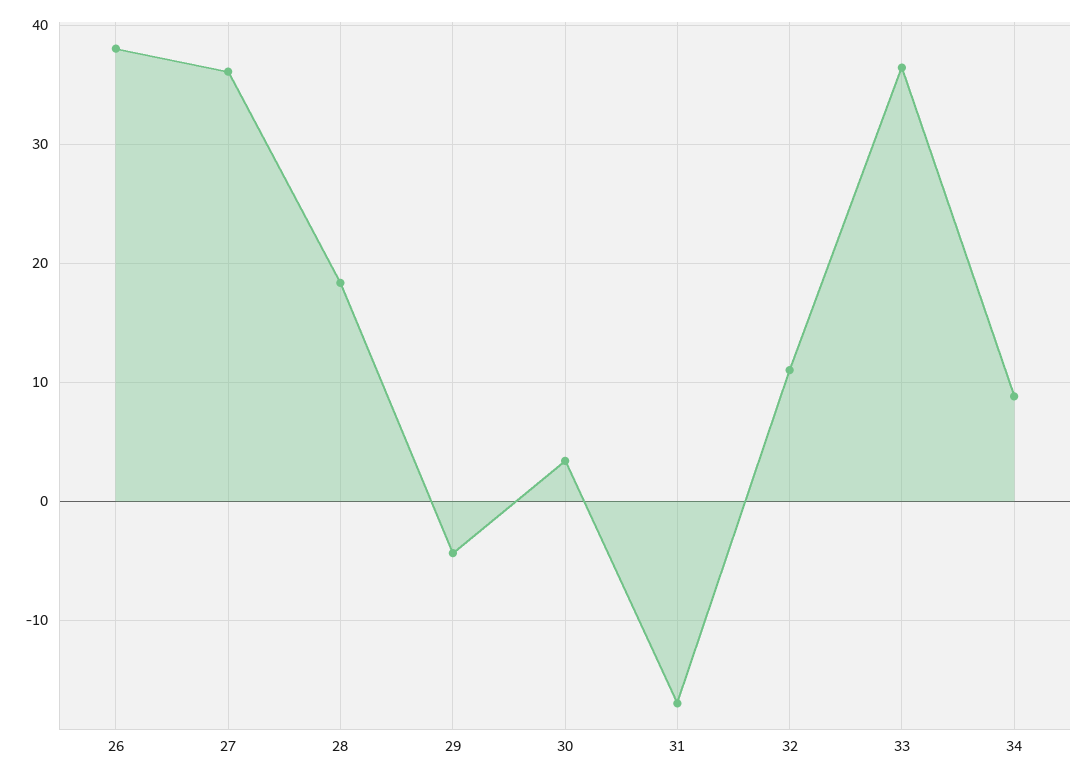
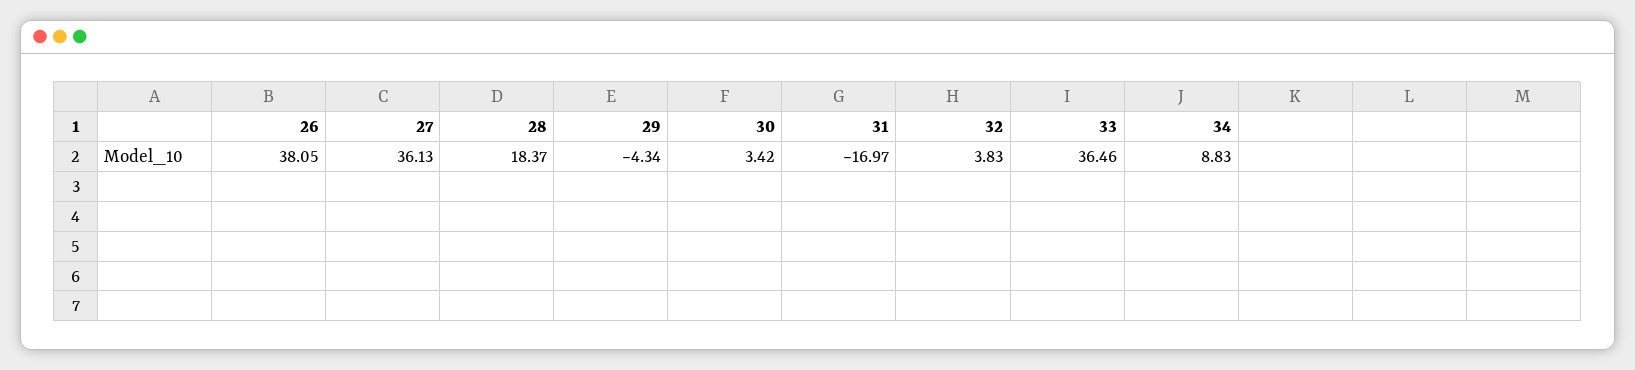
32: 11 -> 3.83

